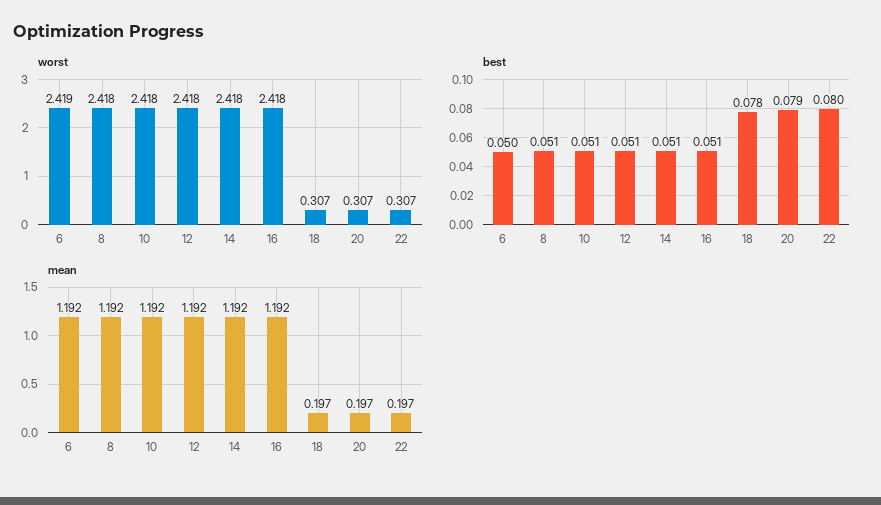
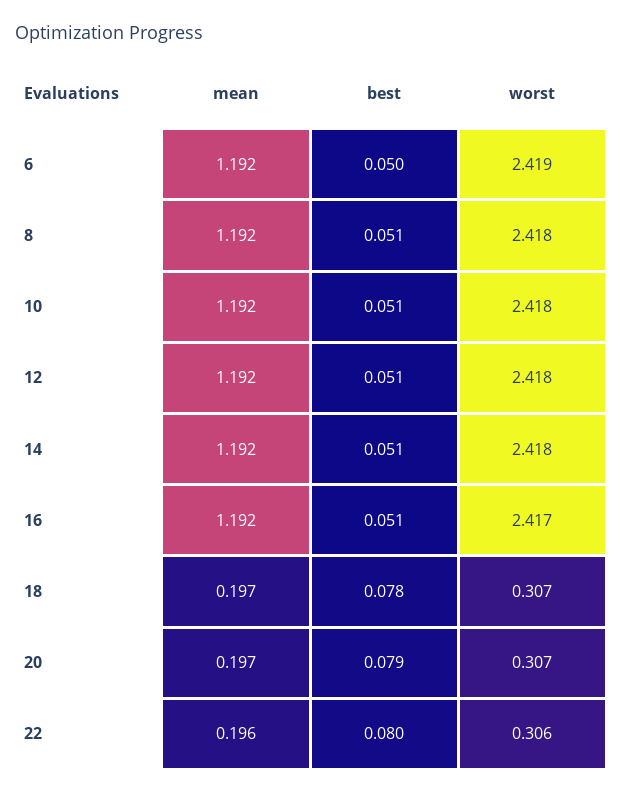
worst, 16: 2.418 -> 2.417
worst, 22: 0.307 -> 0.306
mean, 22: 0.197 -> 0.196

